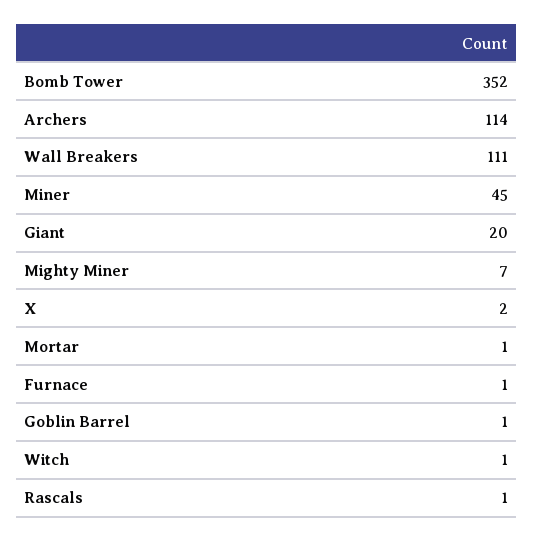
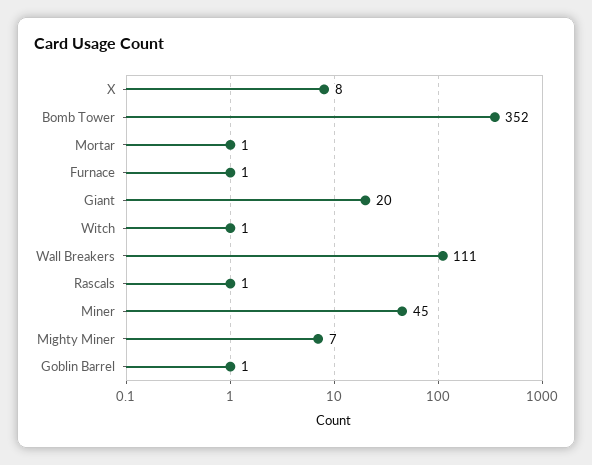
Archers: 114 -> none
X: 2 -> 8

